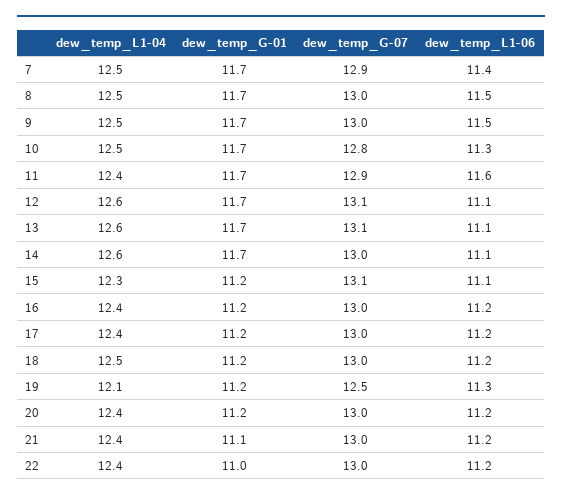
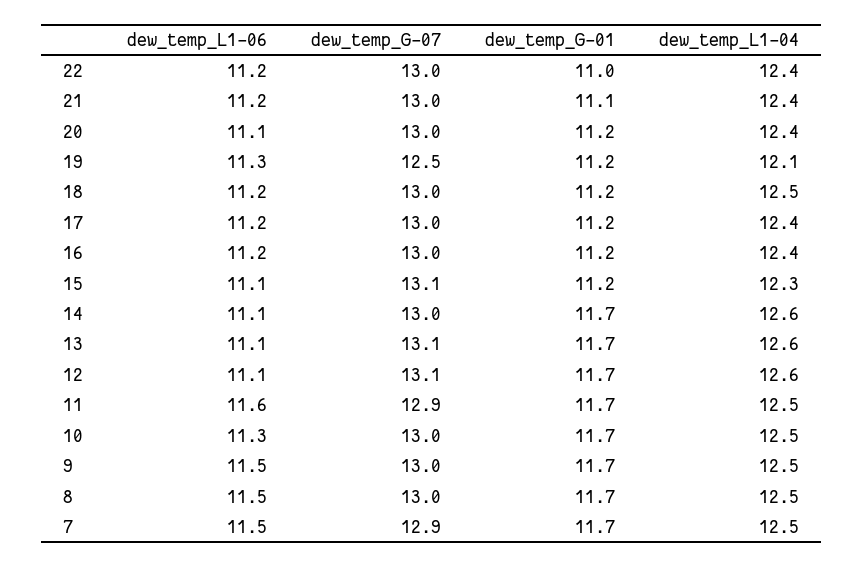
dew_temp_L1-06, 7: 11.4 -> 11.5
dew_temp_G-07, 10: 12.8 -> 13
dew_temp_L1-04, 11: 12.4 -> 12.5
dew_temp_L1-06, 20: 11.2 -> 11.1

